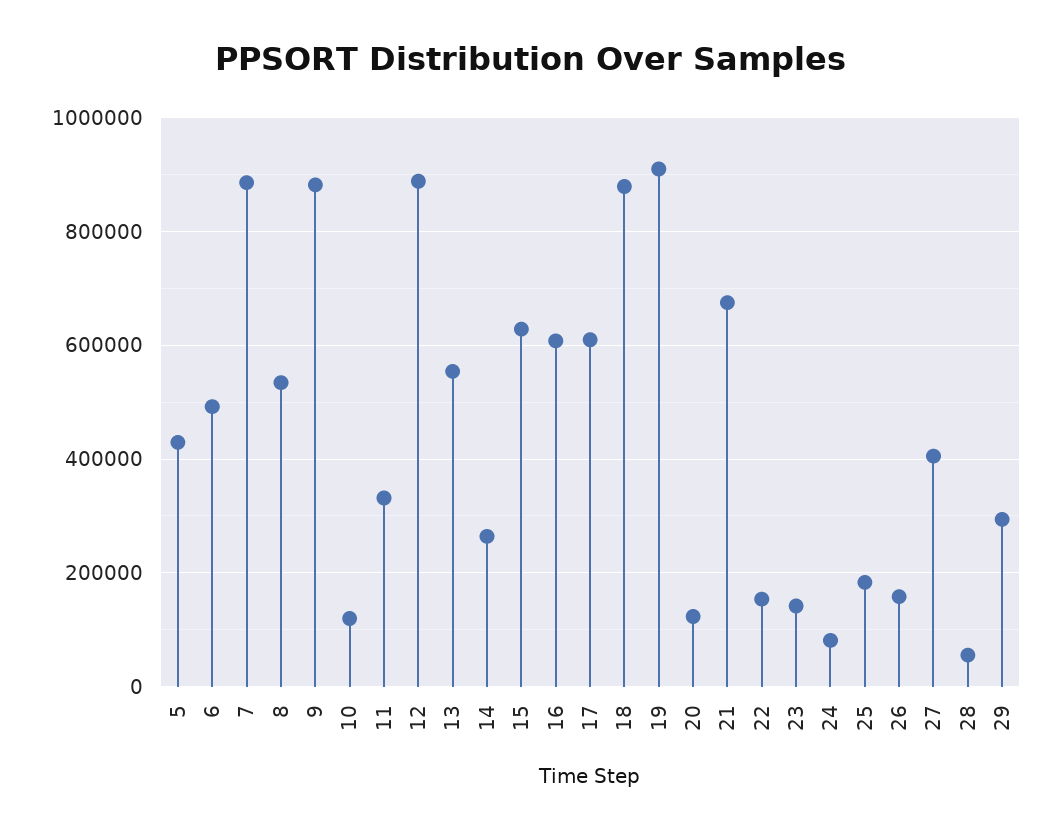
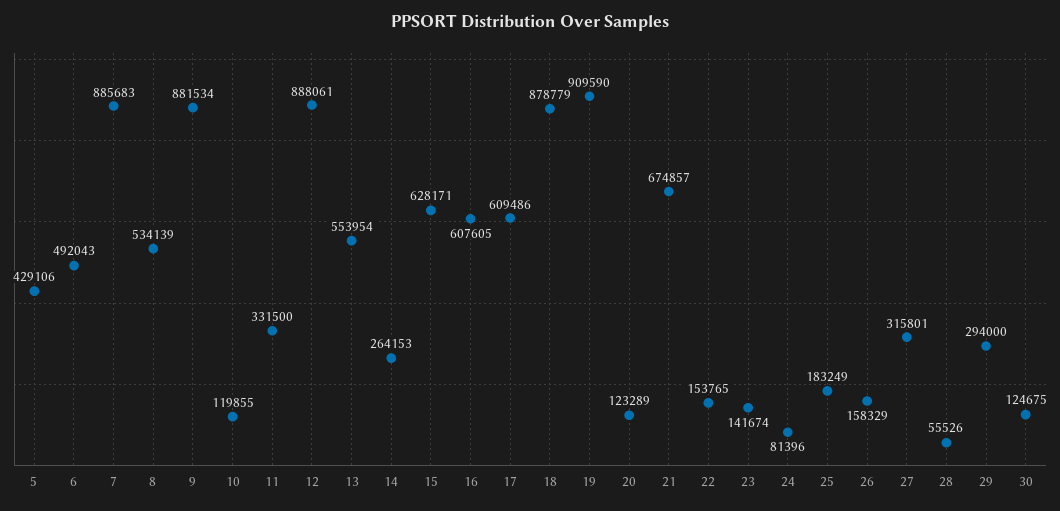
27: 400000 -> 315801
30: none -> 124675

